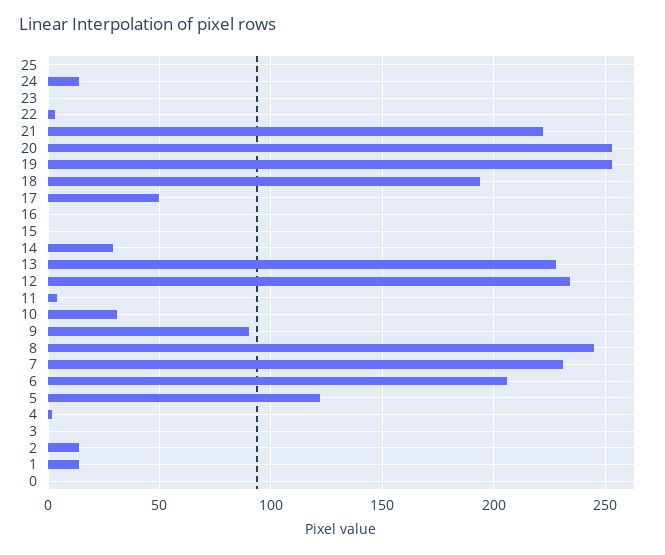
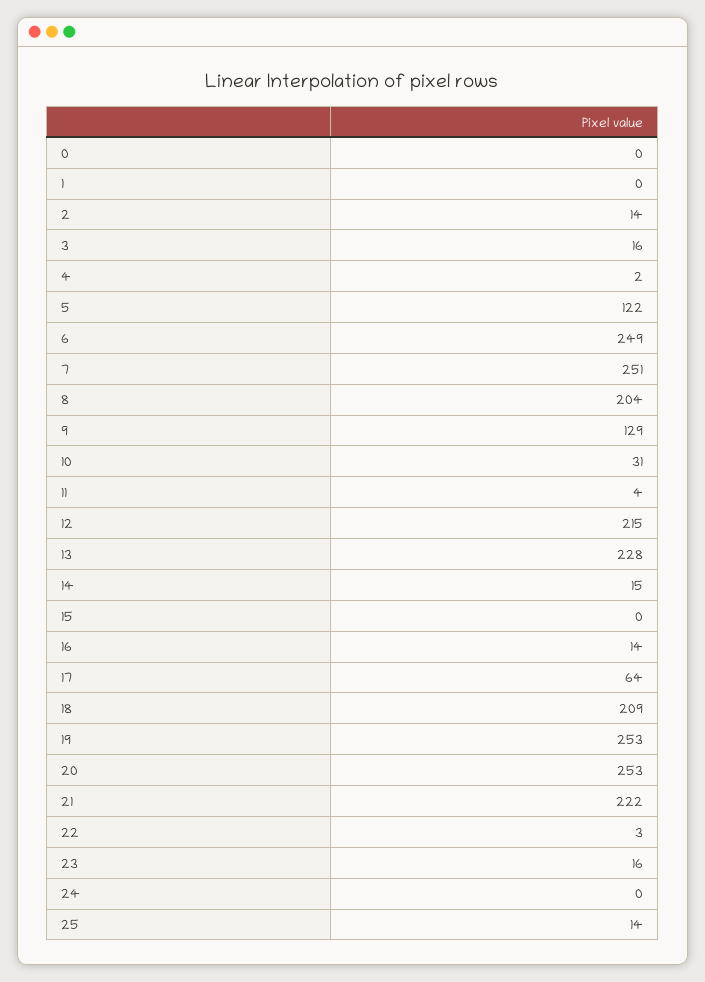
25: 0 -> 14
24: 15 -> 0
23: 0 -> 16
18: 195 -> 209
17: 50 -> 64
16: 0 -> 14
14: 30 -> 15
12: 235 -> 215
9: 90 -> 129
8: 245 -> 204
7: 230 -> 251
6: 205 -> 249
3: 0 -> 16
1: 15 -> 0

